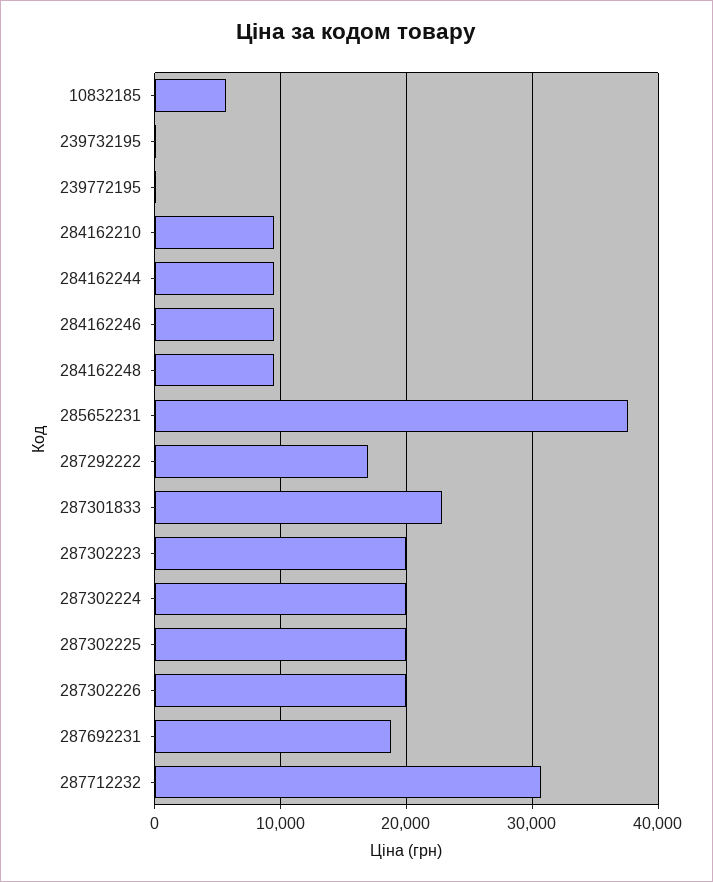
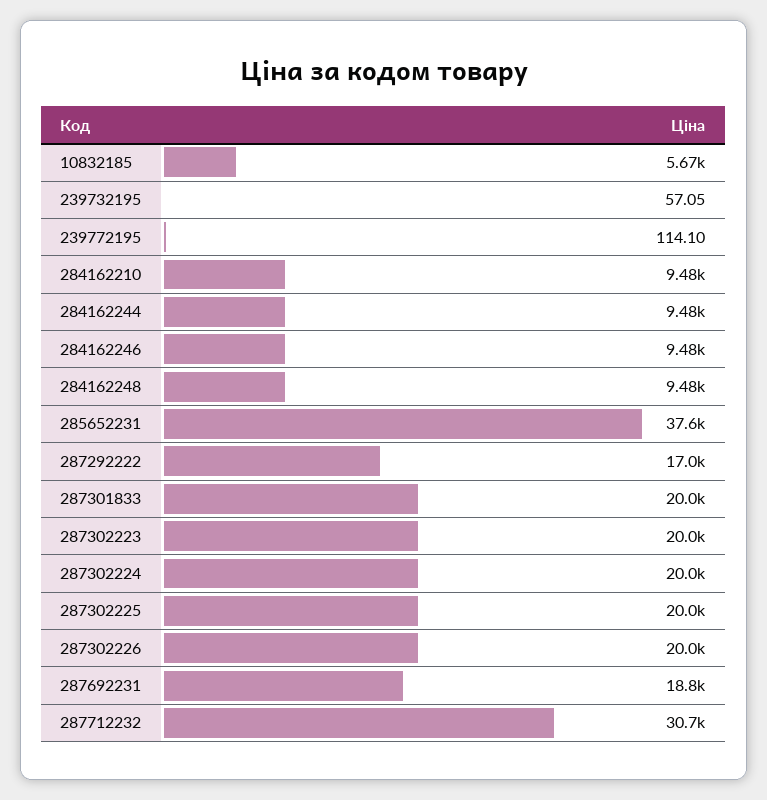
287301833: 23000 -> 20000

